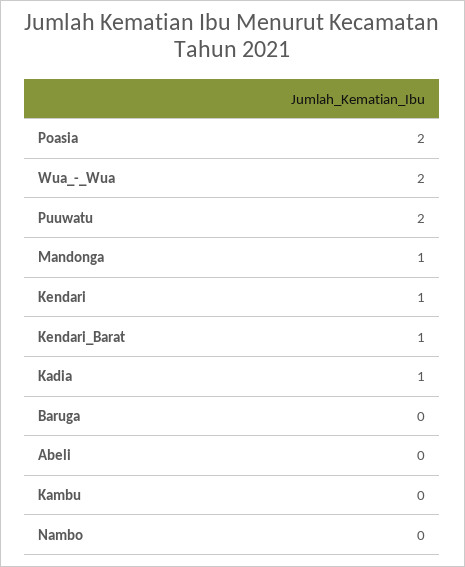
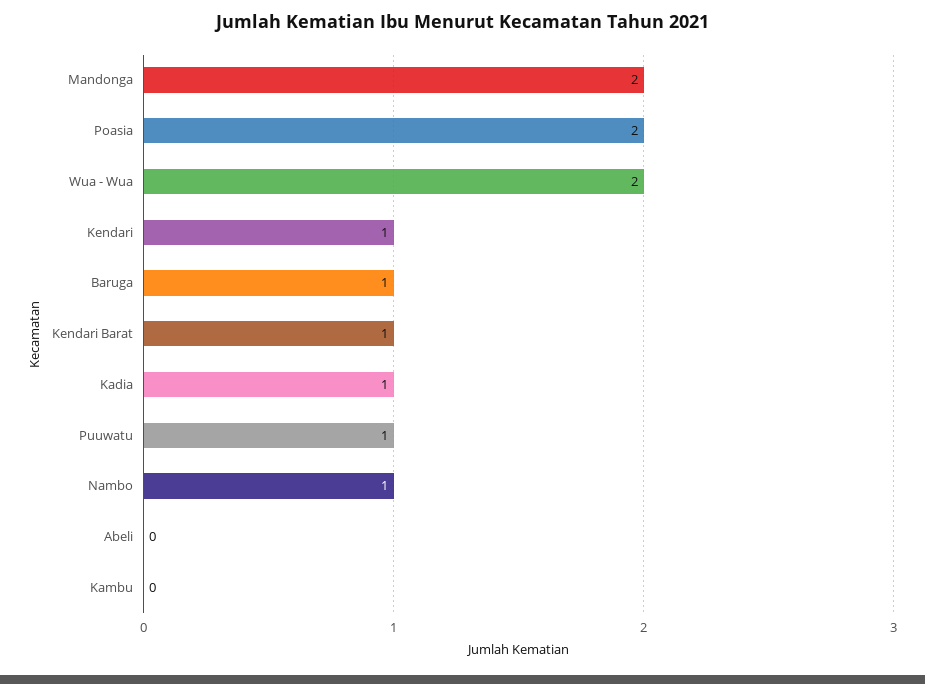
Puuwatu: 2 -> 1
Mandonga: 1 -> 2
Baruga: 0 -> 1
Nambo: 0 -> 1

